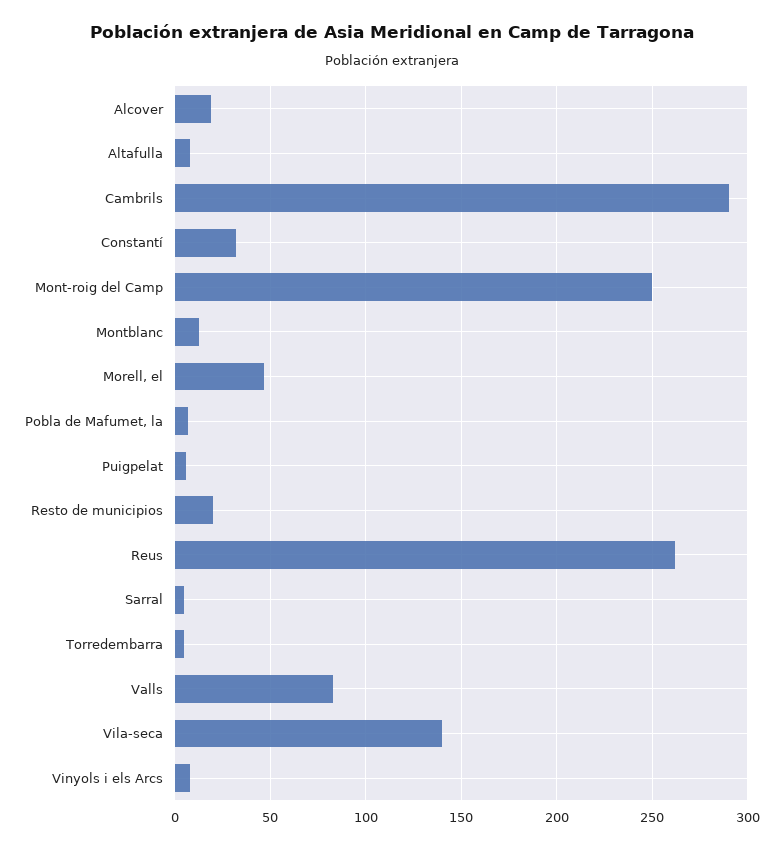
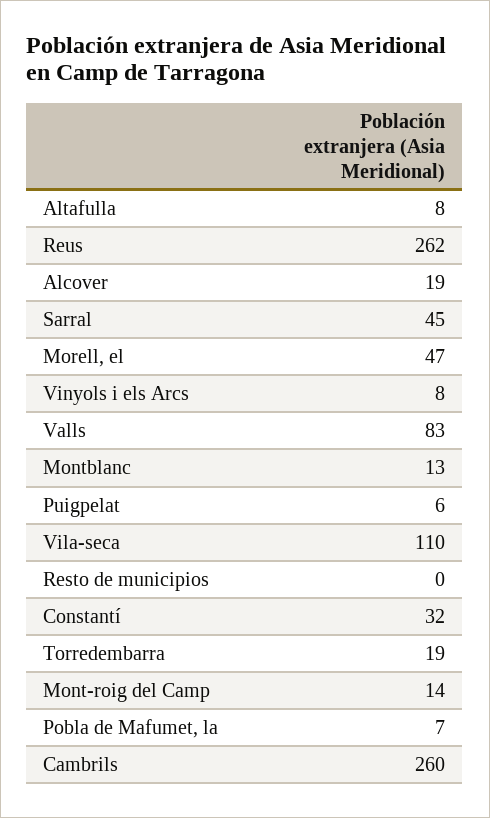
Cambrils: 290 -> 260
Mont-roig del Camp: 250 -> 14
Resto de municipios: 20 -> 0
Sarral: 5 -> 45
Torredembarra: 5 -> 19
Vila-seca: 140 -> 110

